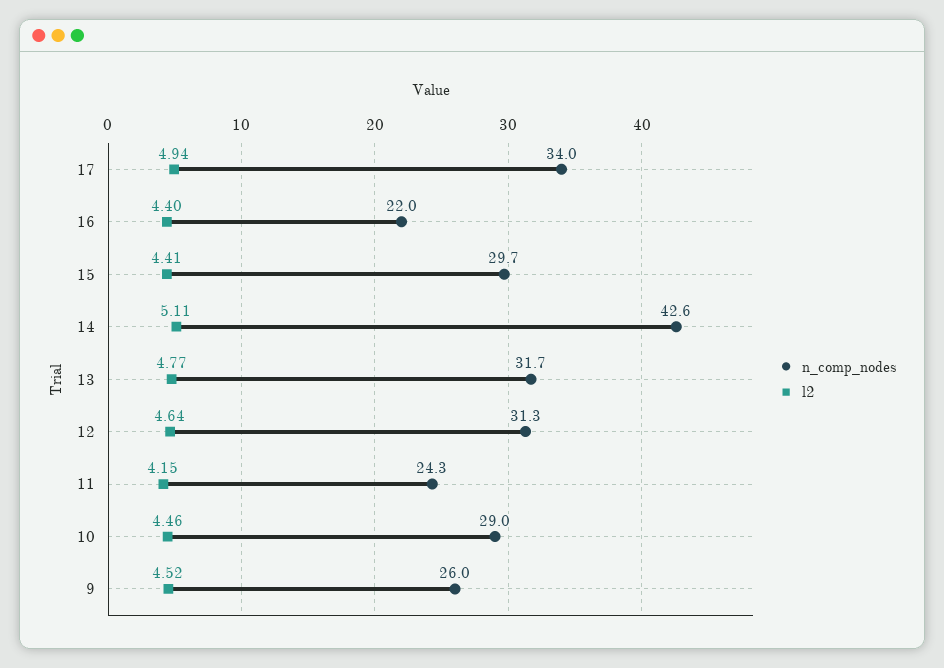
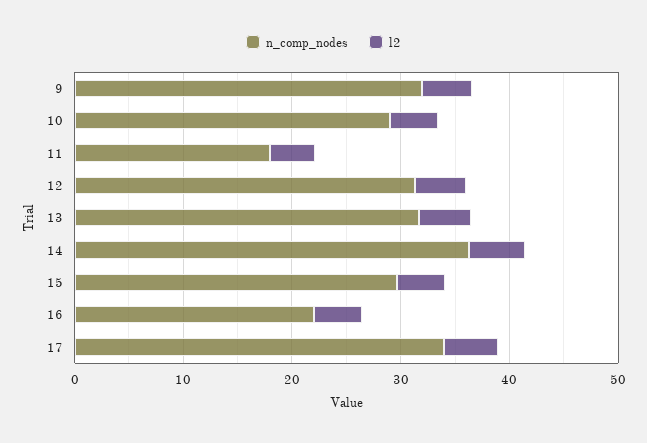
n_comp_nodes, 14: 42.6 -> 36
n_comp_nodes, 11: 24.3 -> 18
n_comp_nodes, 9: 26 -> 32

